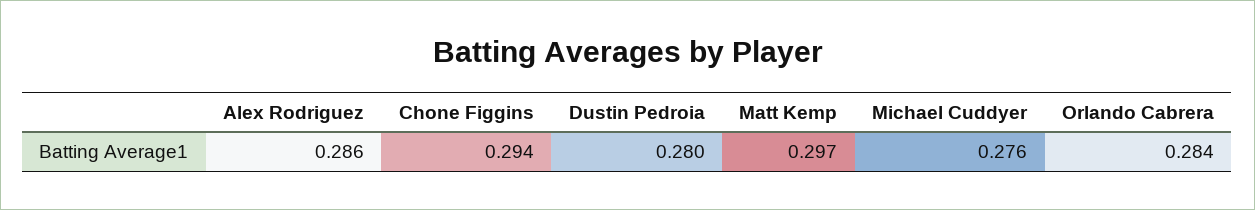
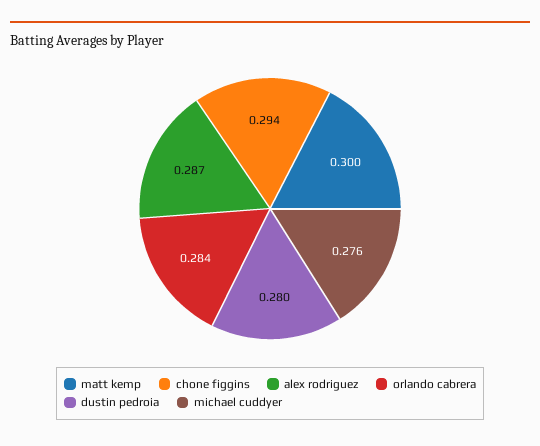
Alex Rodriguez: 0.286 -> 0.287
Matt Kemp: 0.297 -> 0.3

